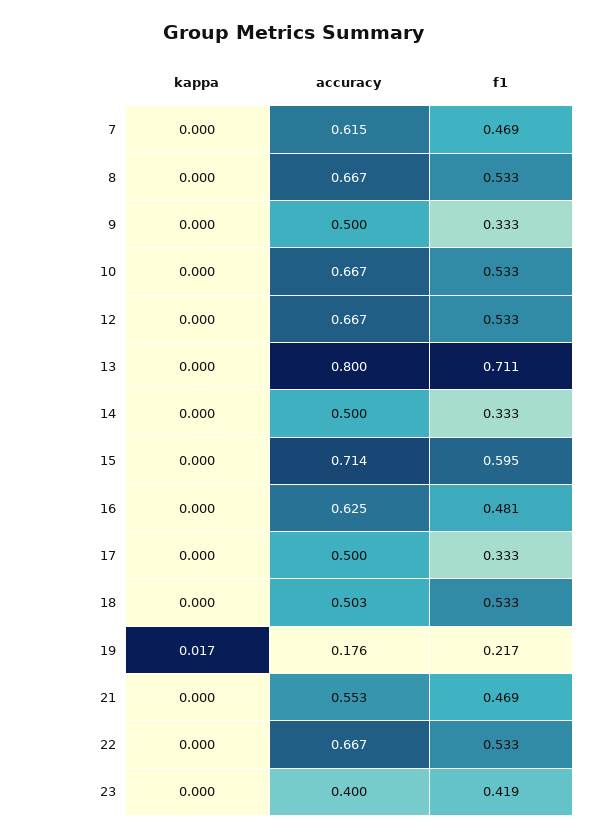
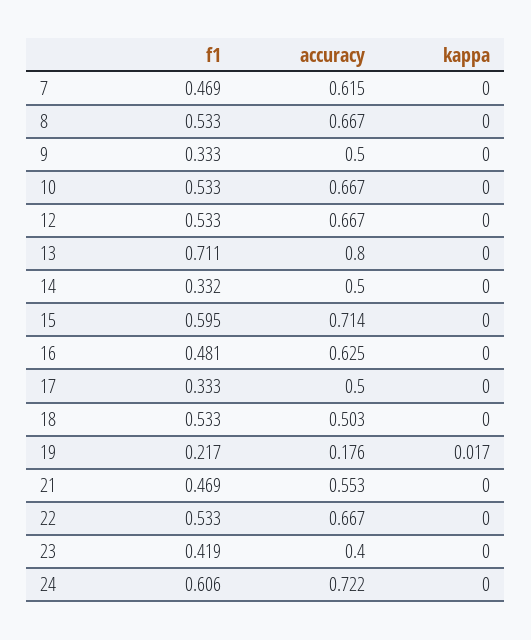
f1, 14: 0.333 -> 0.332
f1, 24: none -> 0.606
accuracy, 24: none -> 0.722
kappa, 24: none -> 0

